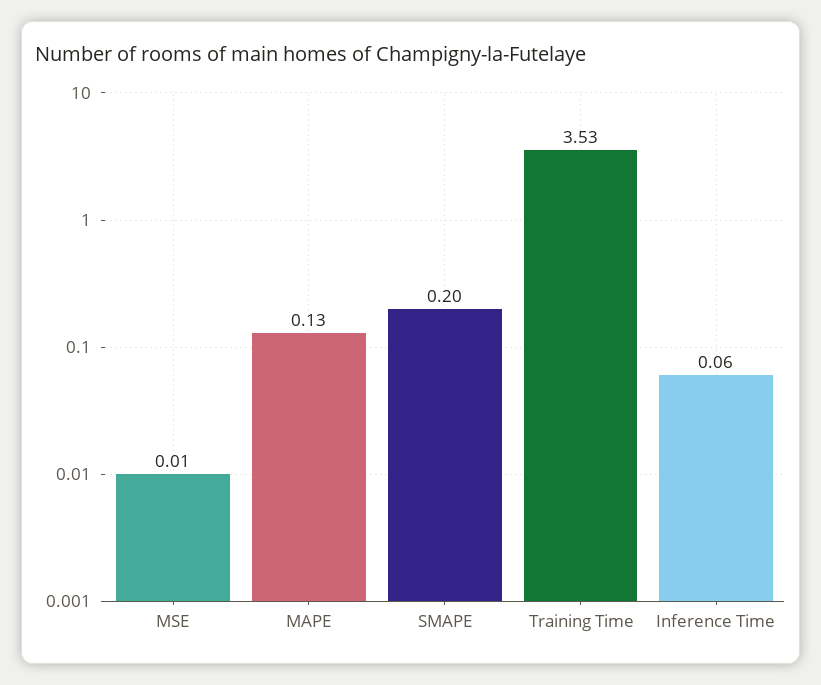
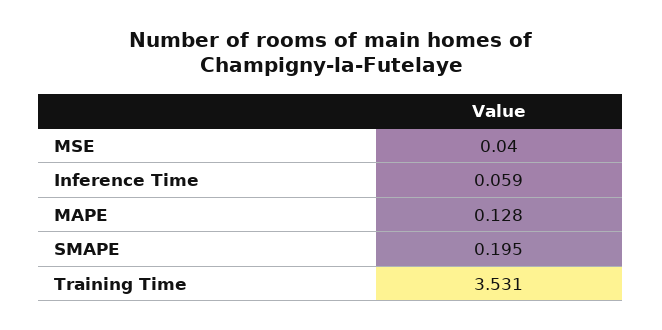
MSE: 0.01 -> 0.04

